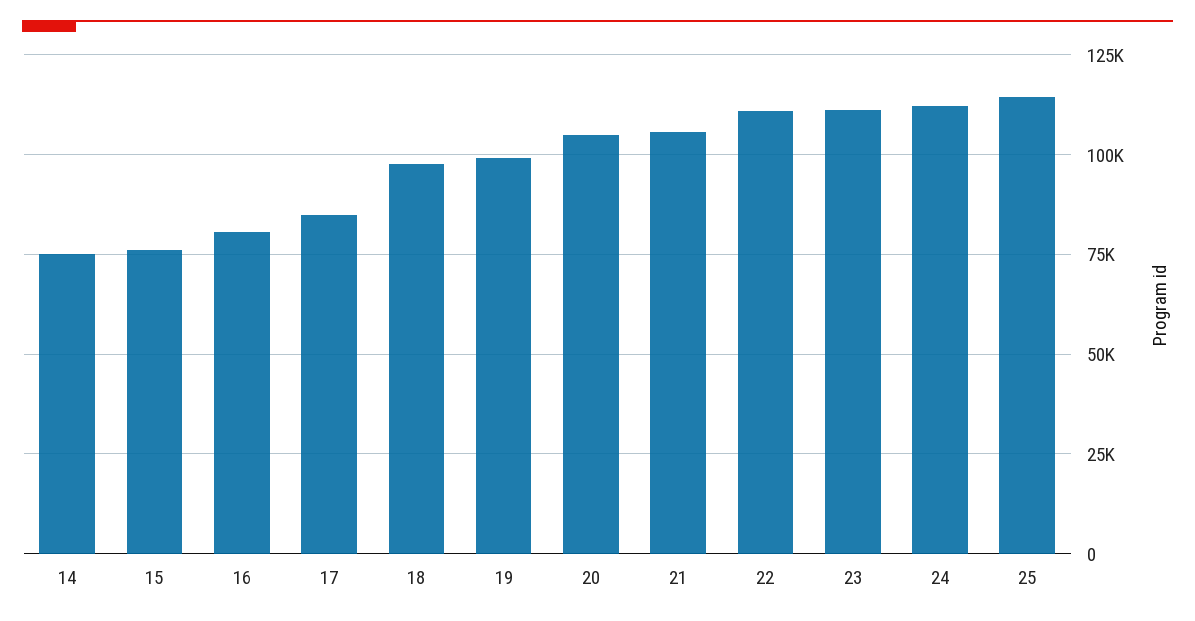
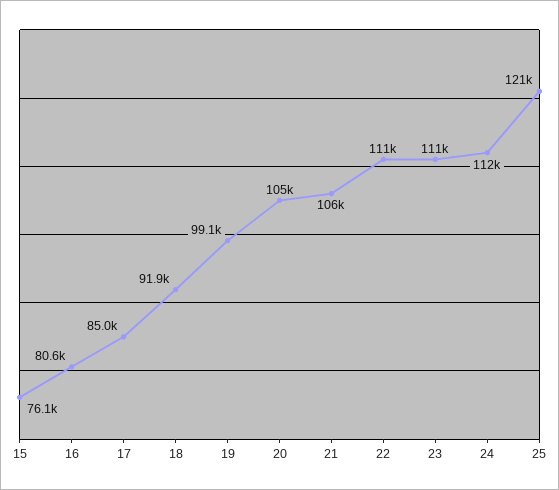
14: 75000 -> none
18: 97500 -> 91900
25: 115000 -> 121000

